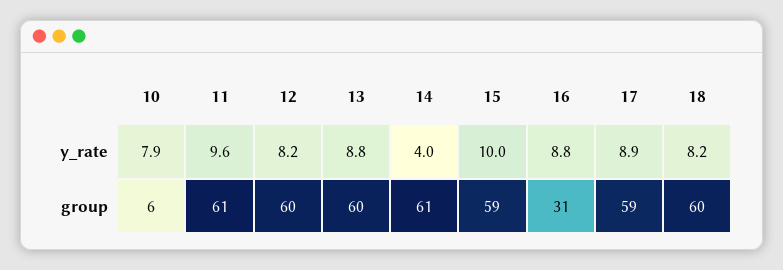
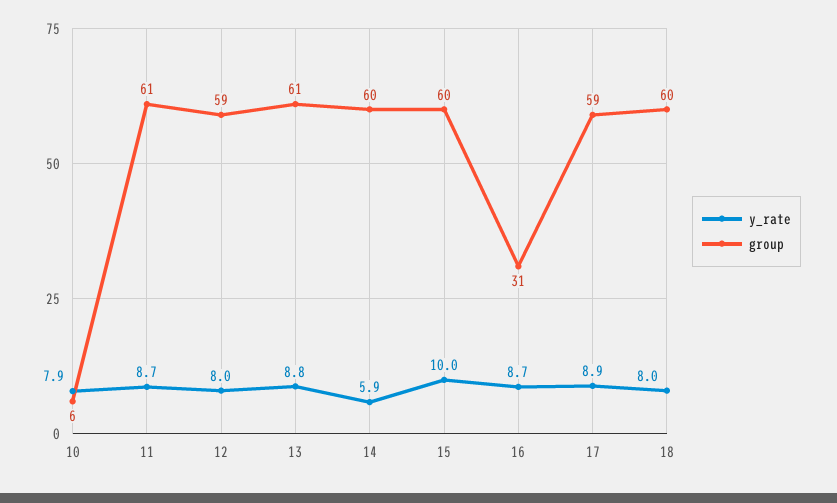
y_rate, 11: 9.6 -> 8.7
y_rate, 12: 8.2 -> 8
y_rate, 14: 4 -> 5.9
y_rate, 16: 8.8 -> 8.7
y_rate, 18: 8.2 -> 8
group, 12: 60 -> 59
group, 13: 60 -> 61
group, 14: 61 -> 60
group, 15: 59 -> 60

